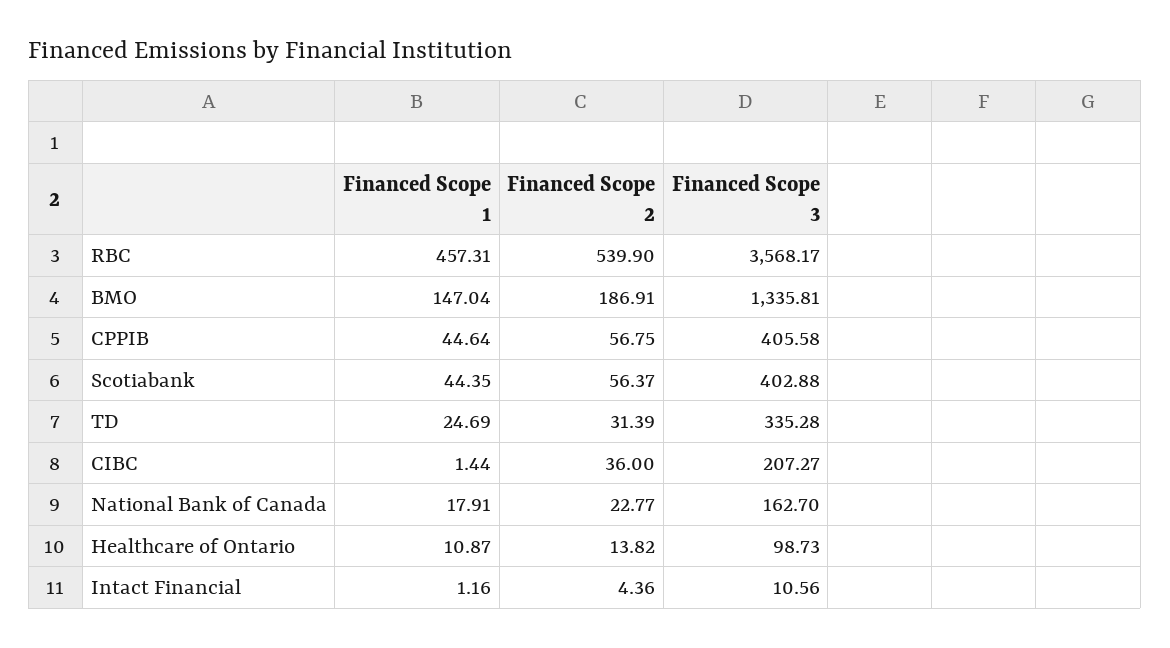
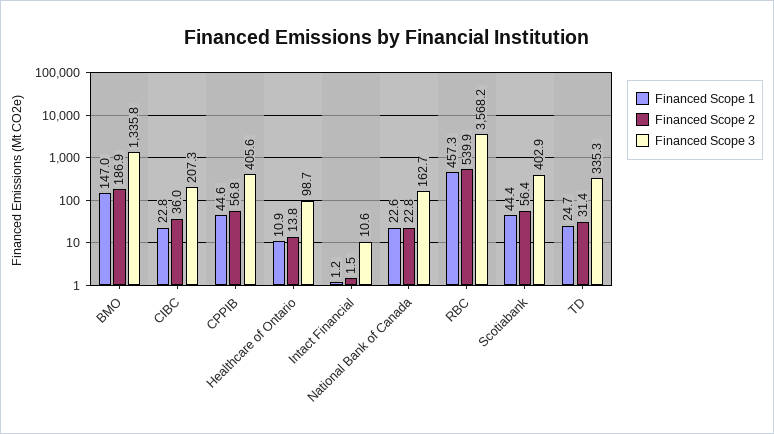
Financed Scope 1, CIBC: 1.44 -> 22.8
Financed Scope 1, National Bank of Canada: 17.91 -> 22.6
Financed Scope 2, Intact Financial: 4.36 -> 1.5

